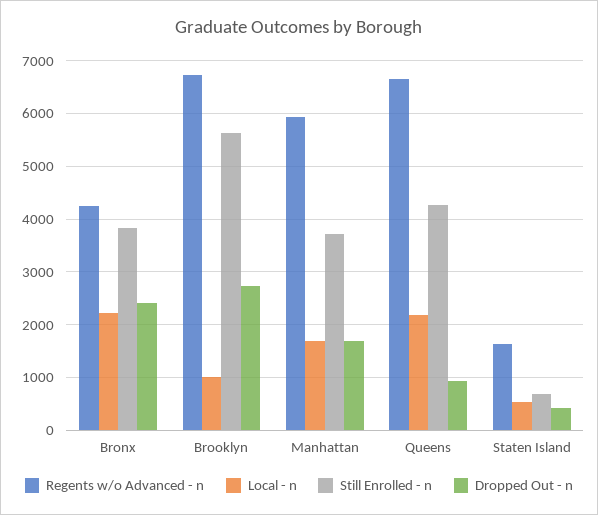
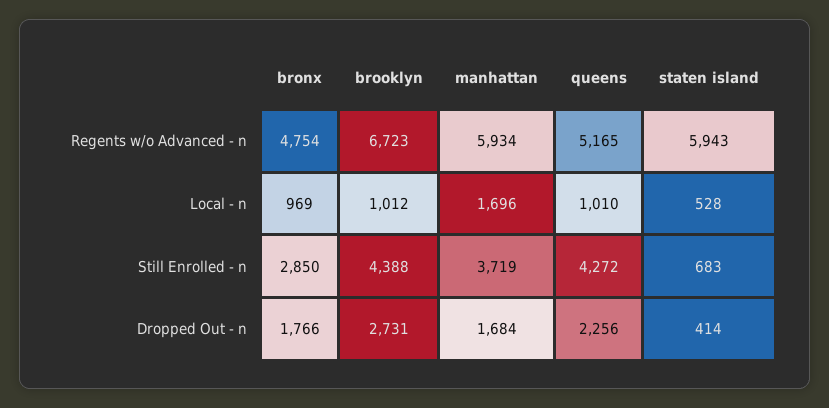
Regents w/o Advanced - n, Bronx: 4200 -> 4754
Local - n, Bronx: 2200 -> 969
Still Enrolled - n, Bronx: 3800 -> 2850
Dropped Out - n, Bronx: 2400 -> 1766
Still Enrolled - n, Brooklyn: 5600 -> 4388
Regents w/o Advanced - n, Queens: 6600 -> 5165
Local - n, Queens: 2200 -> 1010
Dropped Out - n, Queens: 1000 -> 2256
Regents w/o Advanced - n, Staten Island: 1600 -> 5943

